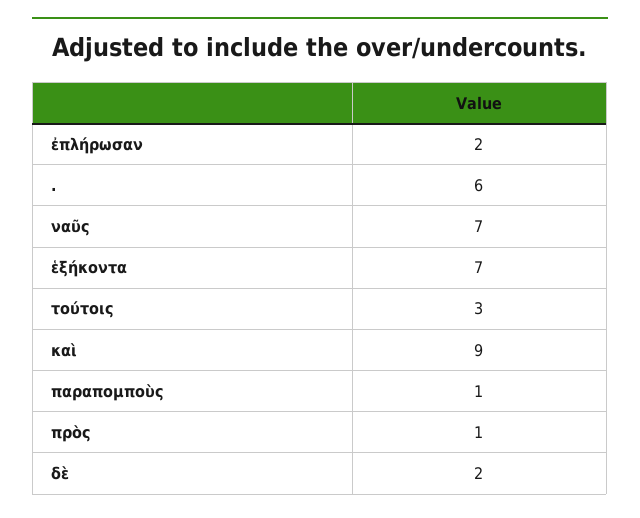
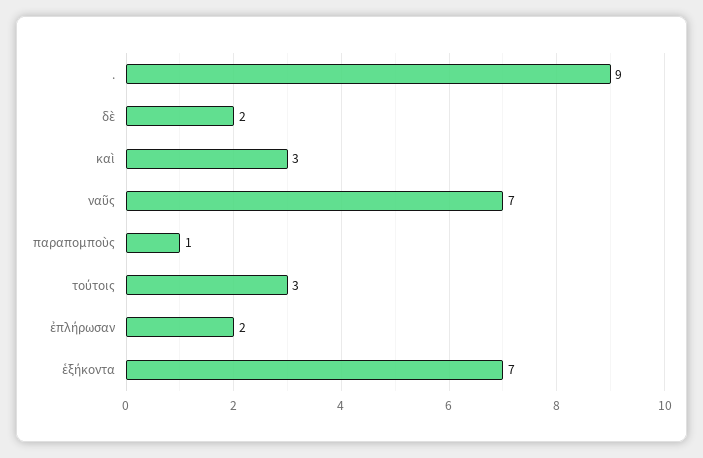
.: 6 -> 9
καὶ: 9 -> 3
πρὸς: 1 -> none

